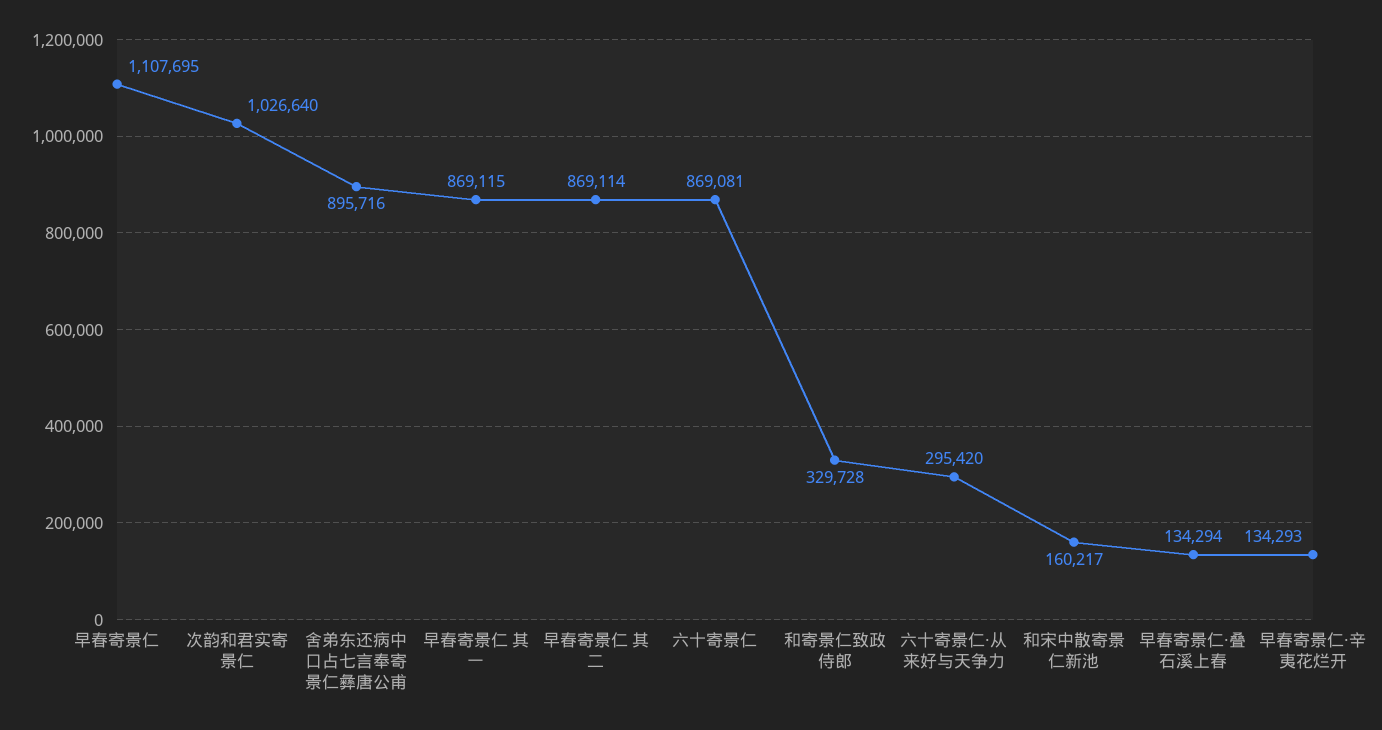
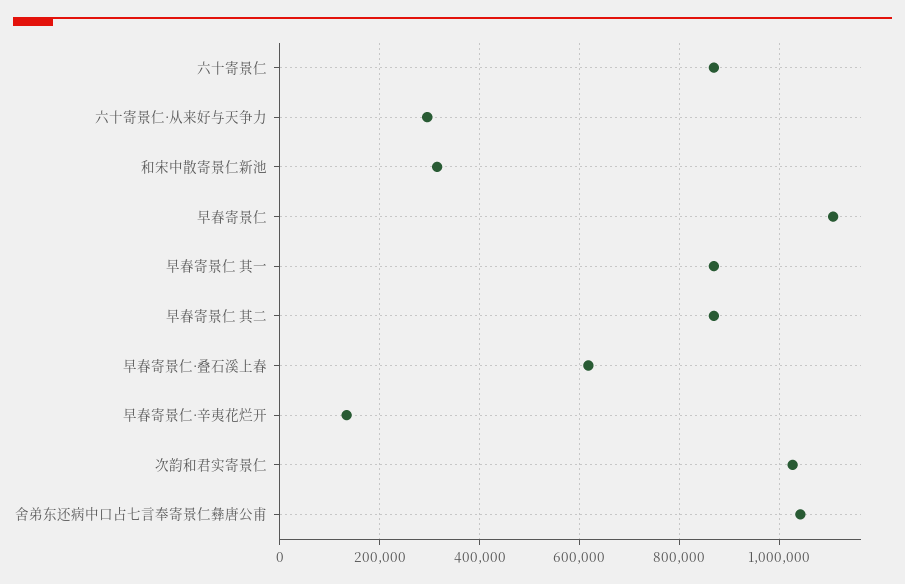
舍弟东还病中口占七言奉寄景仁彝唐公甫: 895716 -> 1040000
和寄景仁致政侍郎: 329728 -> none
和宋中散寄景仁新池: 160217 -> 320000
早春寄景仁·叠石溪上春: 134294 -> 620000

